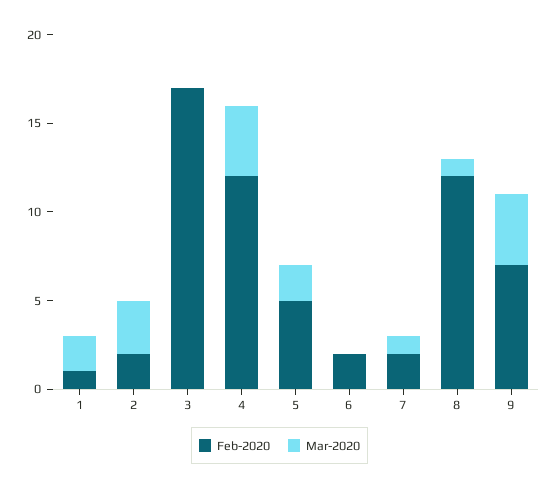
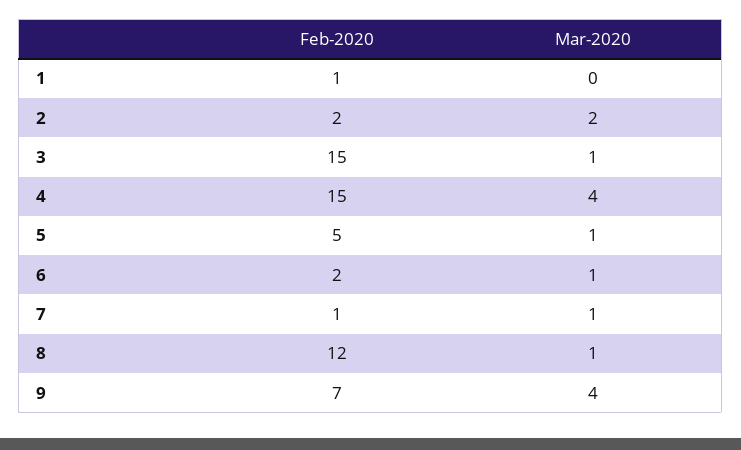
Mar-2020, 1: 2 -> 0
Mar-2020, 2: 3 -> 2
Feb-2020, 3: 17 -> 15
Mar-2020, 3: 0 -> 1
Feb-2020, 4: 12 -> 15
Mar-2020, 5: 2 -> 1
Mar-2020, 6: 0 -> 1
Feb-2020, 7: 2 -> 1

